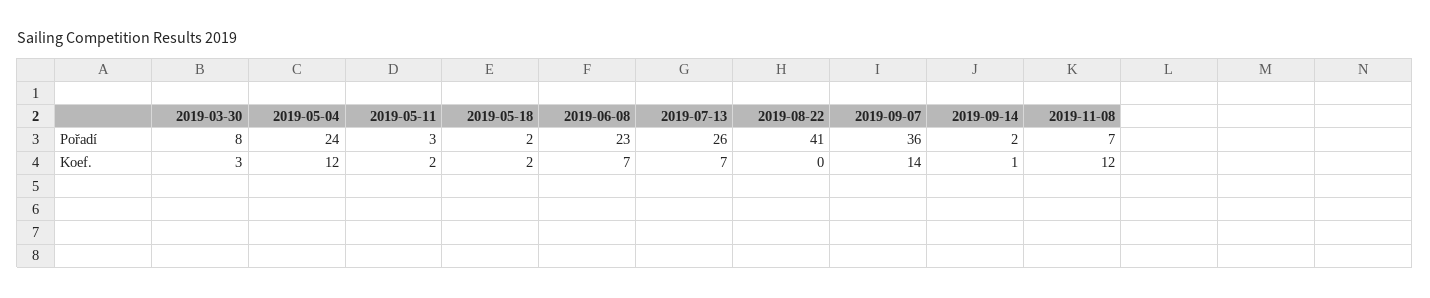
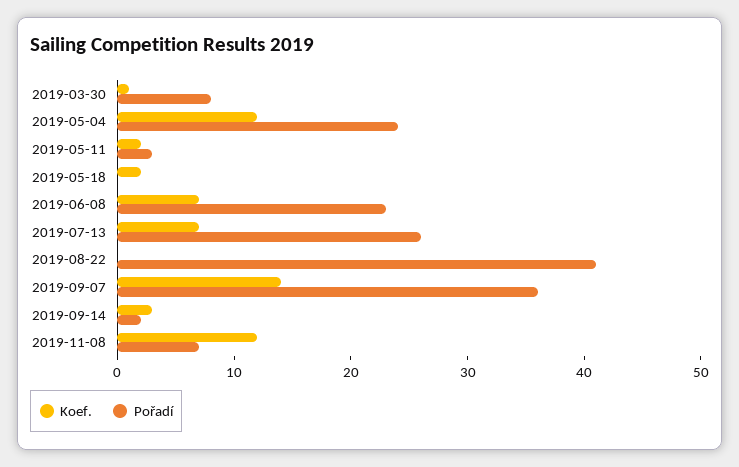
Pořadí, 2019-05-18: 2 -> 0
Koef., 2019-03-30: 3 -> 1
Koef., 2019-09-14: 1 -> 3

